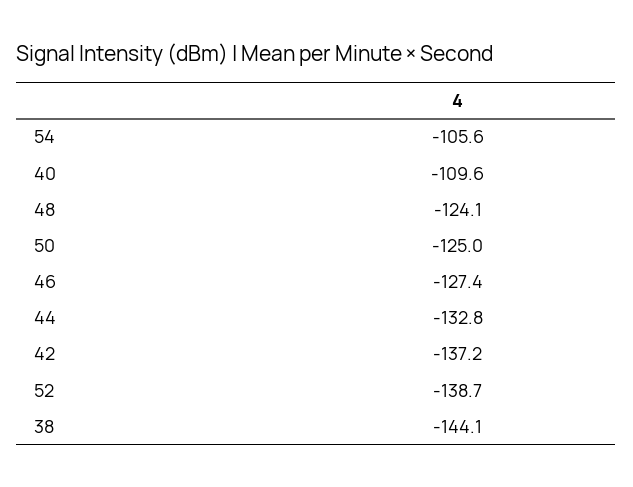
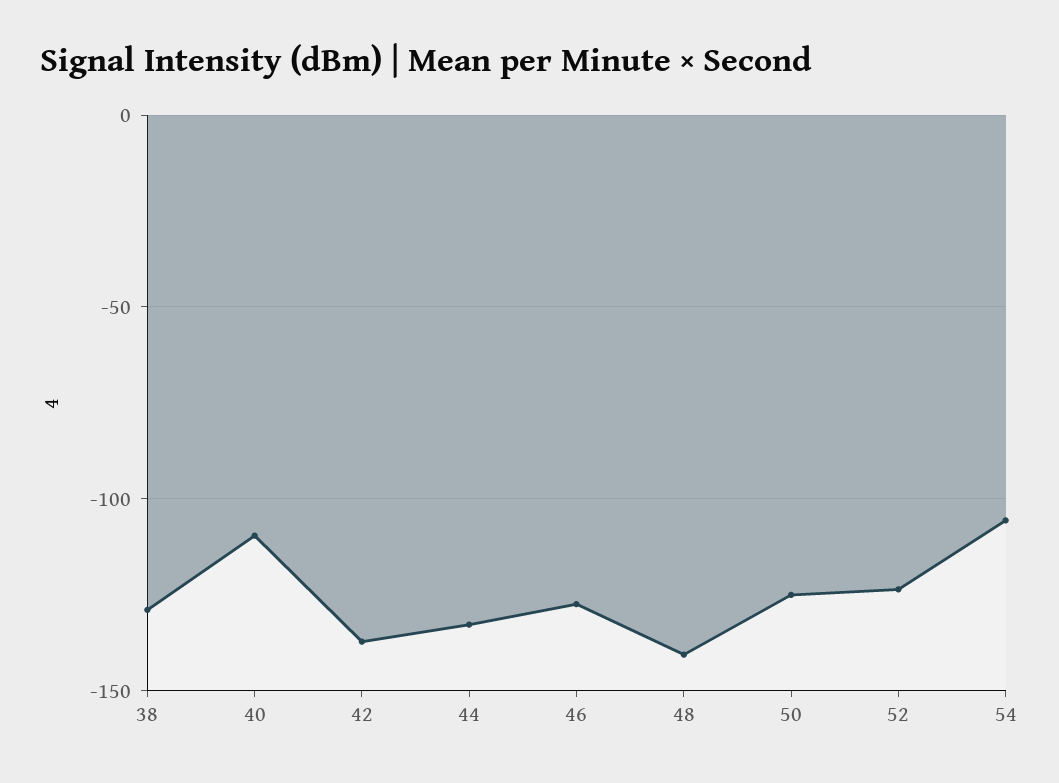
48: -124.1 -> -140
52: -138.7 -> -125
38: -144.1 -> -130

